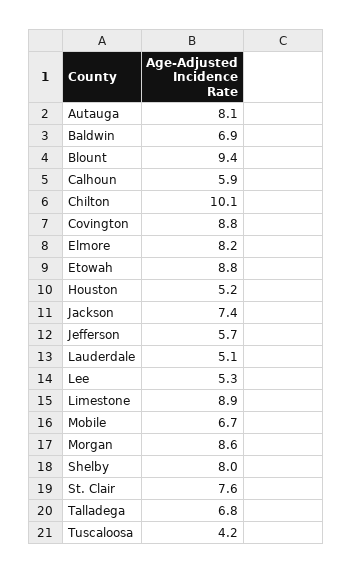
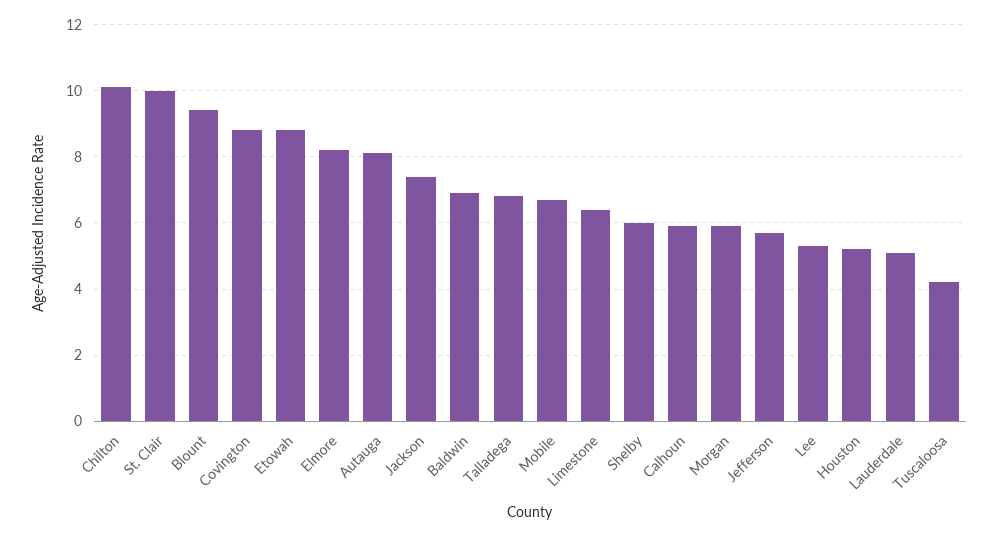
Limestone: 8.9 -> 6.5
Morgan: 8.6 -> 6
Shelby: 8 -> 6
St. Clair: 7.6 -> 10

